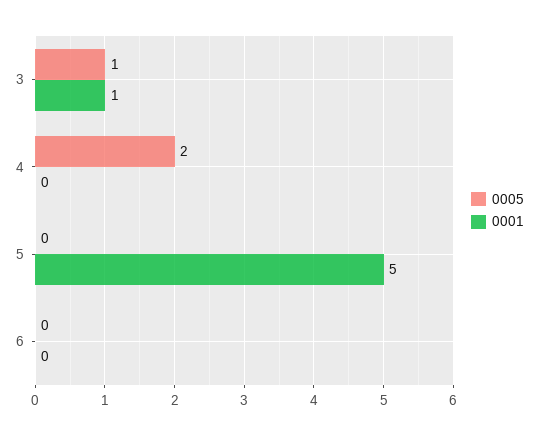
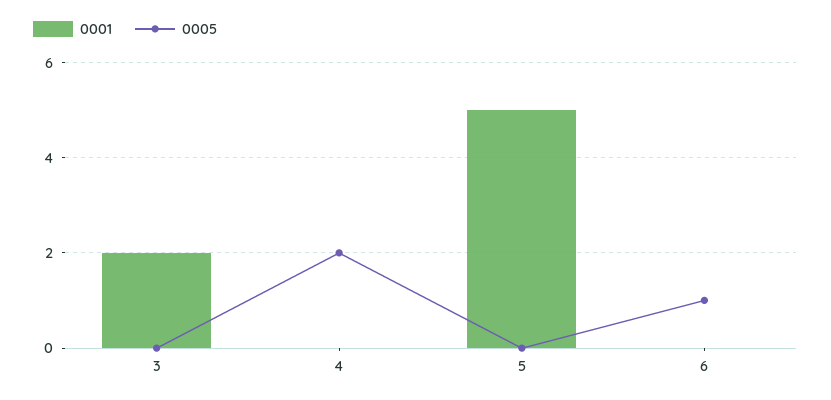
0005, 3: 1 -> 0
0001, 3: 1 -> 2
0005, 6: 0 -> 1

